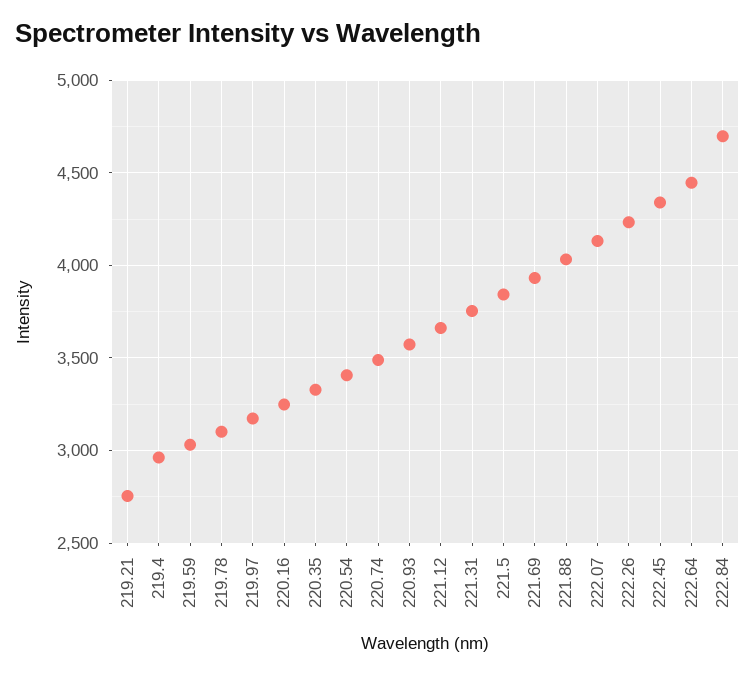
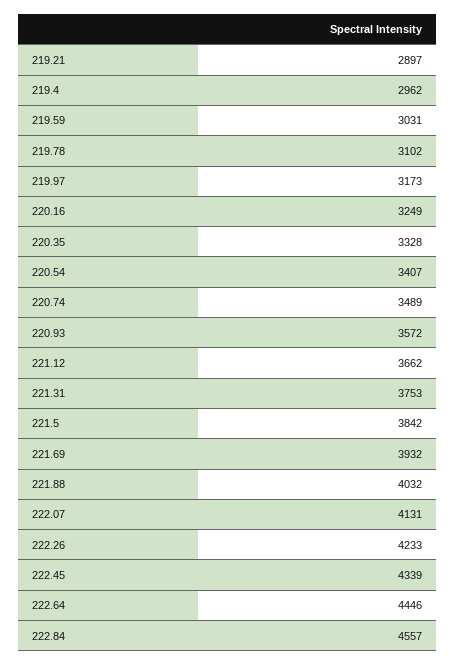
219.21: 2750 -> 2897
222.84: 4700 -> 4557

